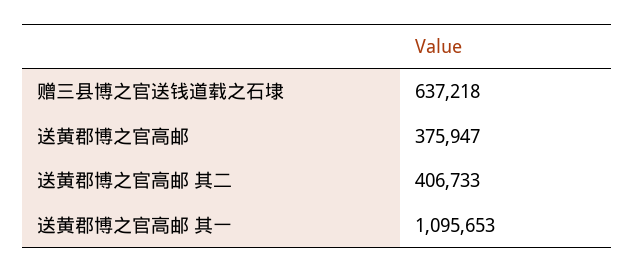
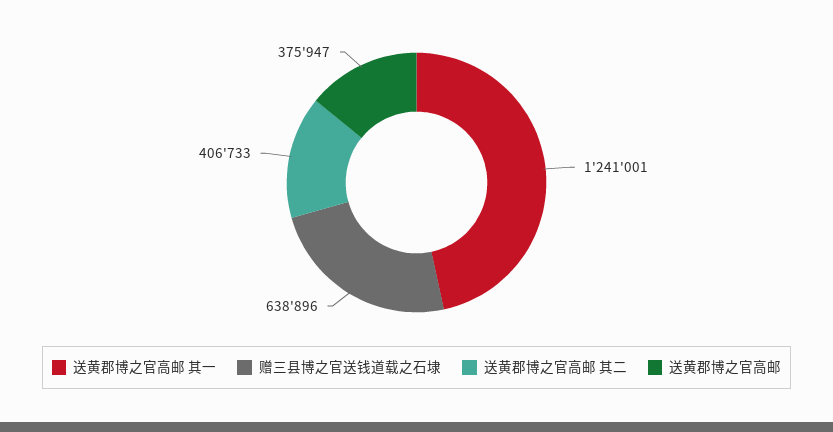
赠三县博之官送钱道载之石埭: 637218 -> 638896
送黄郡博之官高邮 其一: 1095653 -> 1241001

